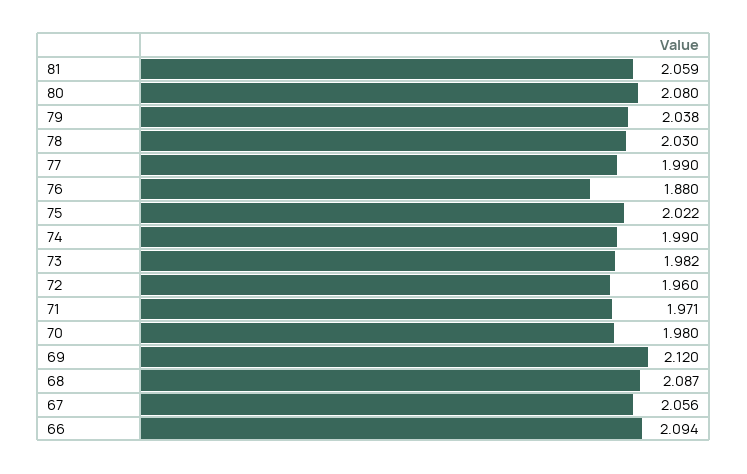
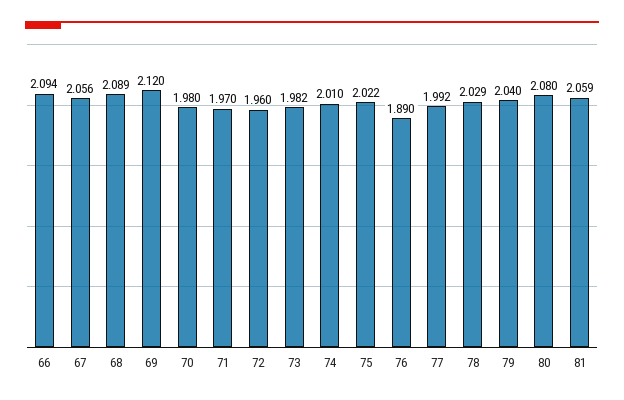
79: 2.038 -> 2.04
78: 2.03 -> 2.029
77: 1.99 -> 1.992
76: 1.88 -> 1.89
74: 1.99 -> 2.01
71: 1.971 -> 1.97
68: 2.087 -> 2.089

